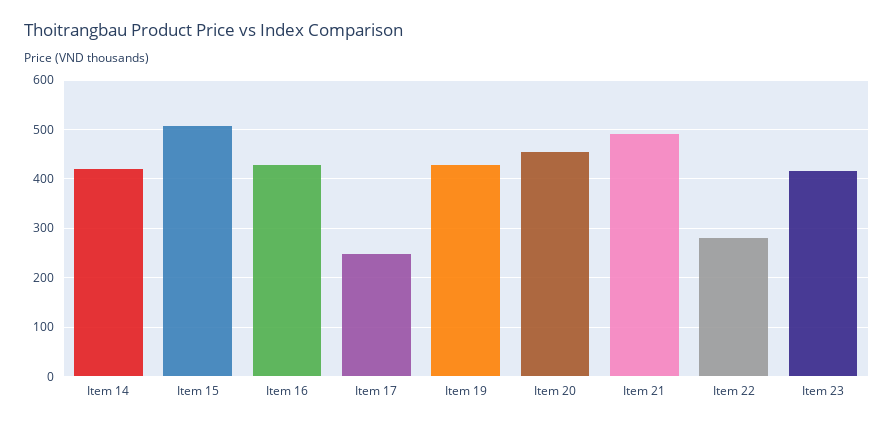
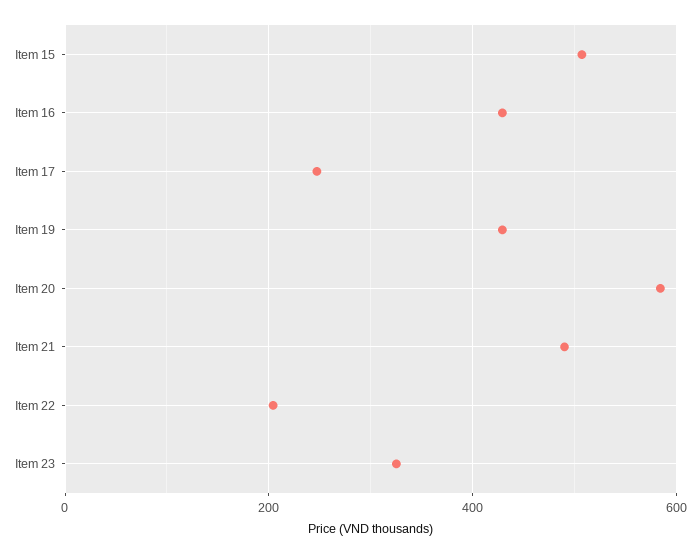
Item 14: 420 -> none
Item 20: 460 -> 580
Item 22: 280 -> 200
Item 23: 420 -> 320

